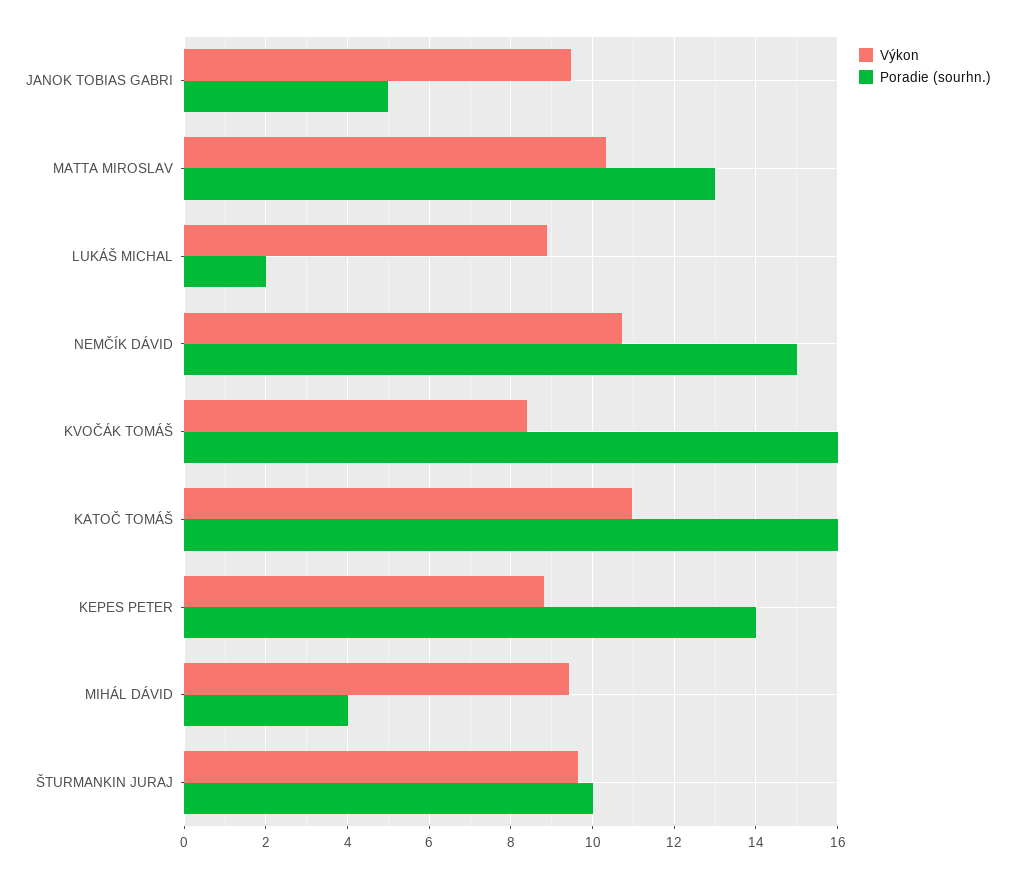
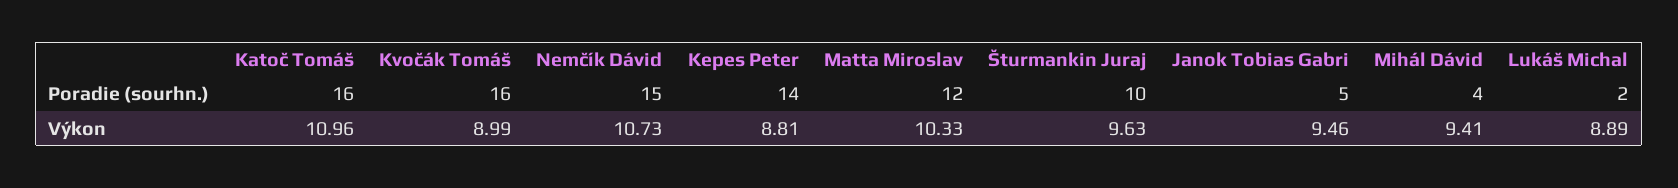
Poradie (sourhn.), MATTA MIROSLAV: 13 -> 12
Výkon, KVOČÁK TOMÁŠ: 8.4 -> 8.99

